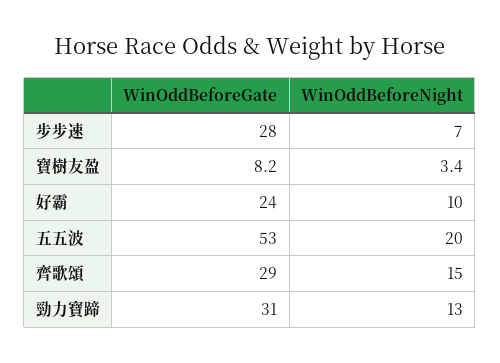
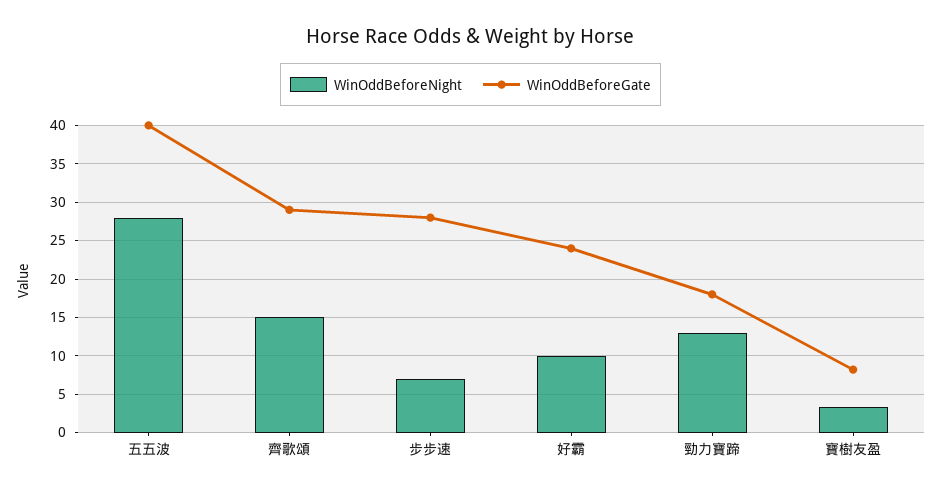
WinOddBeforeGate, 五五波: 53 -> 40
WinOddBeforeNight, 五五波: 20 -> 28
WinOddBeforeGate, 勁力寶蹄: 31 -> 18

